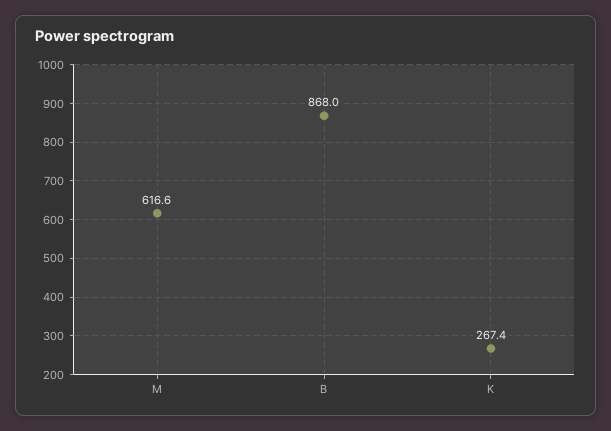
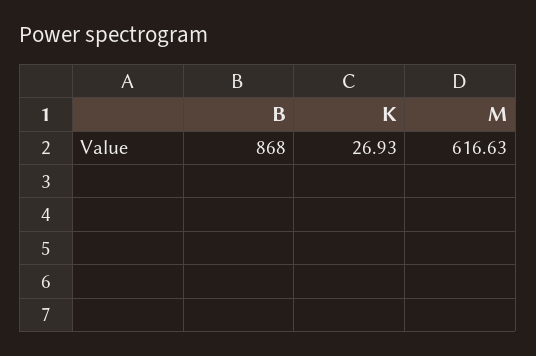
K: 267.4 -> 26.93

